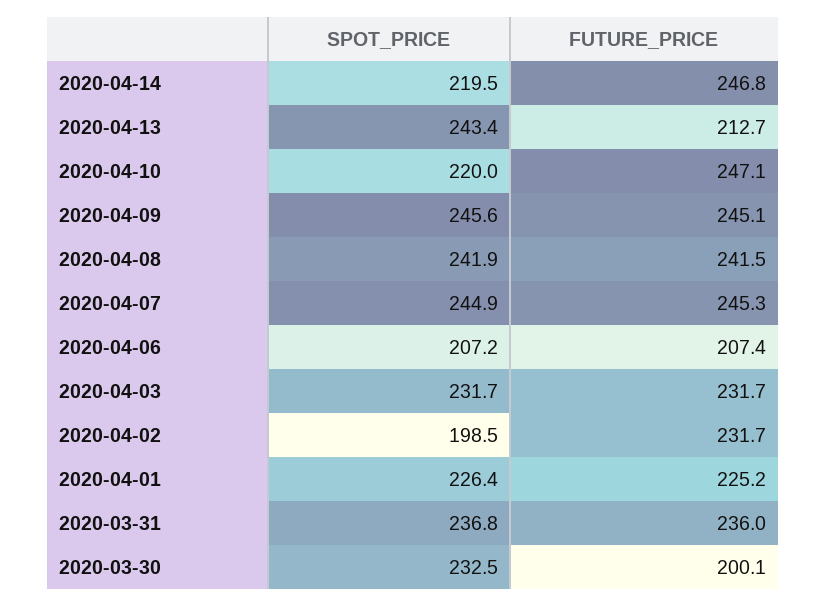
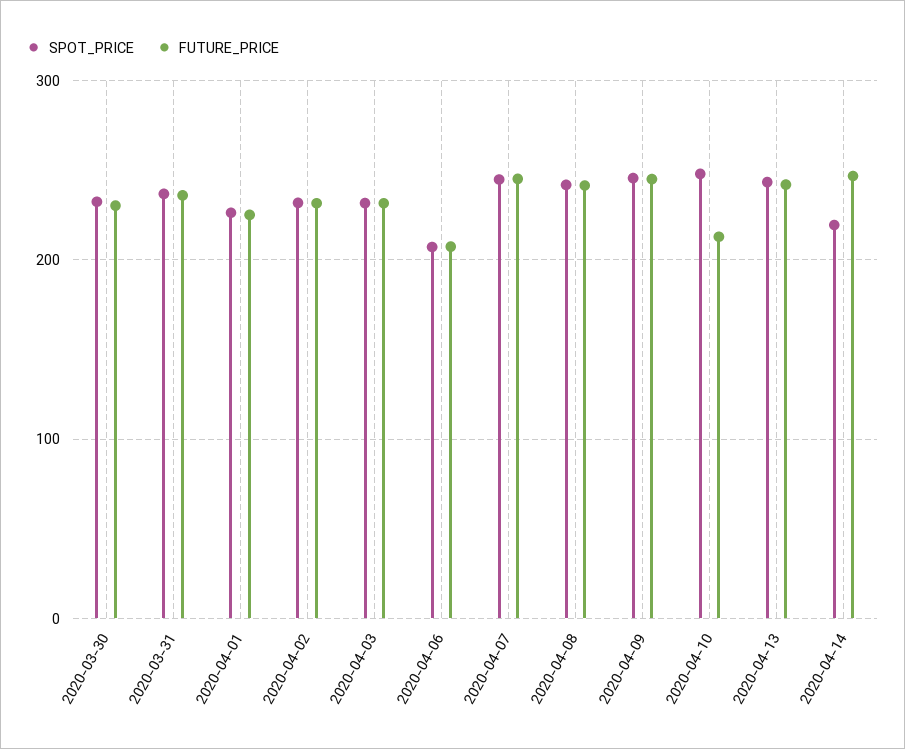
FUTURE_PRICE, 2020-04-13: 212.7 -> 240
SPOT_PRICE, 2020-04-10: 220 -> 250
FUTURE_PRICE, 2020-04-10: 247.1 -> 210
SPOT_PRICE, 2020-04-02: 198.5 -> 230
FUTURE_PRICE, 2020-03-30: 200.1 -> 230

